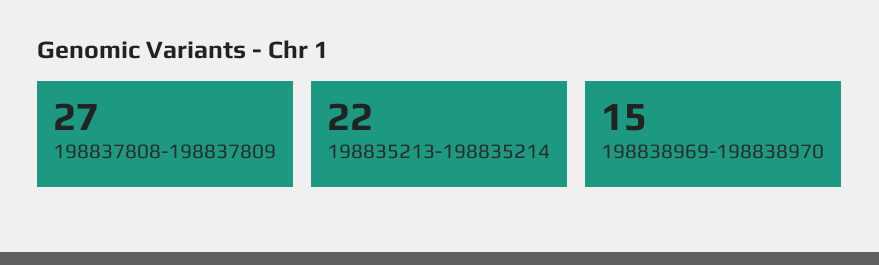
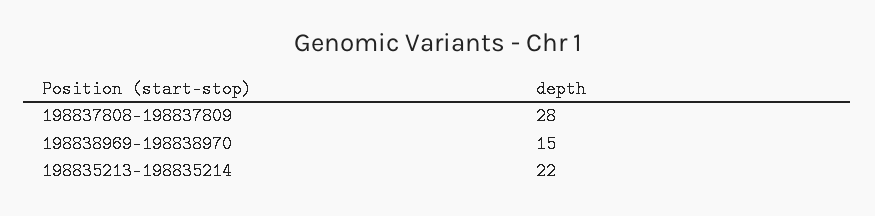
198837808-198837809: 27 -> 28

